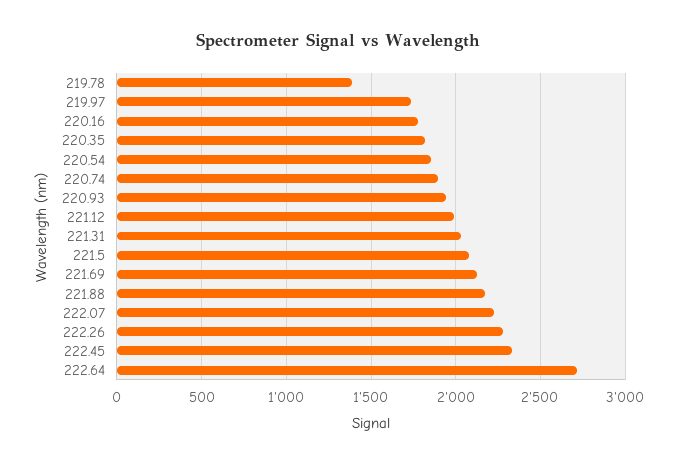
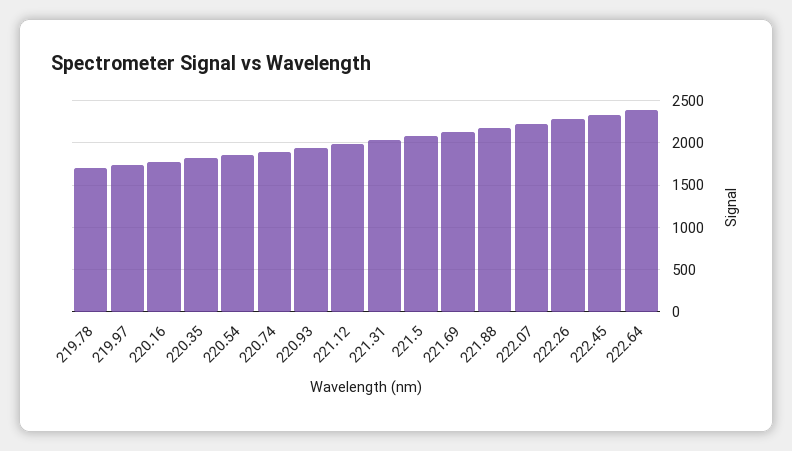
219.78: 1400 -> 1700
222.64: 2700 -> 2400

